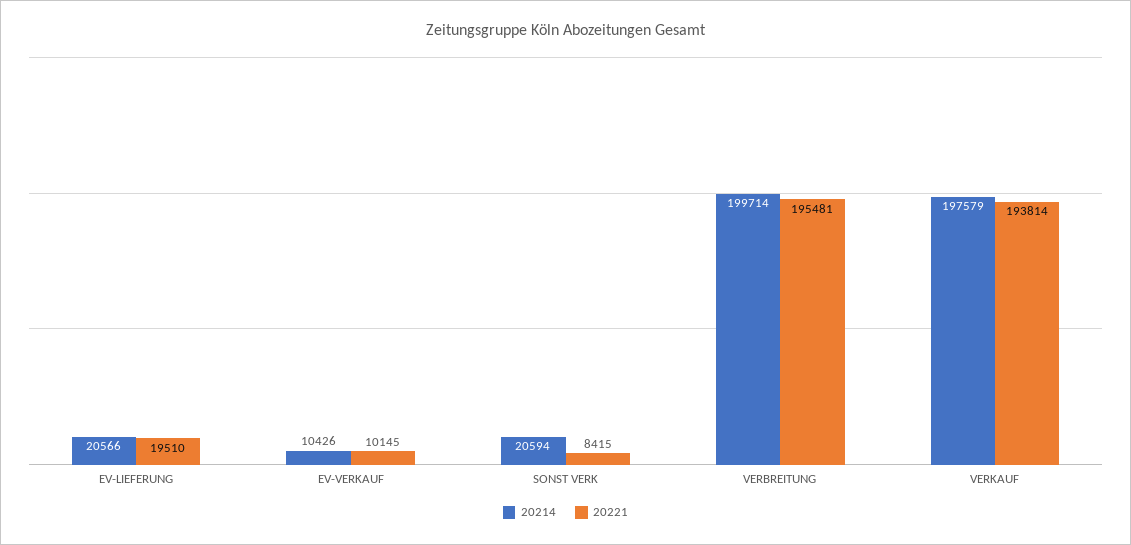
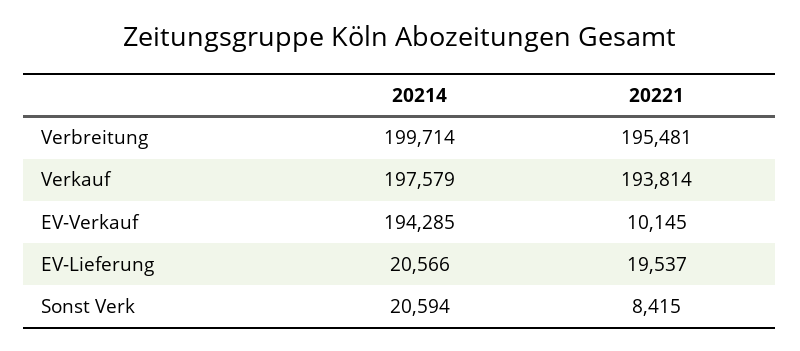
20221, EV-LIEFERUNG: 19510 -> 19537
20214, EV-VERKAUF: 10426 -> 194285

